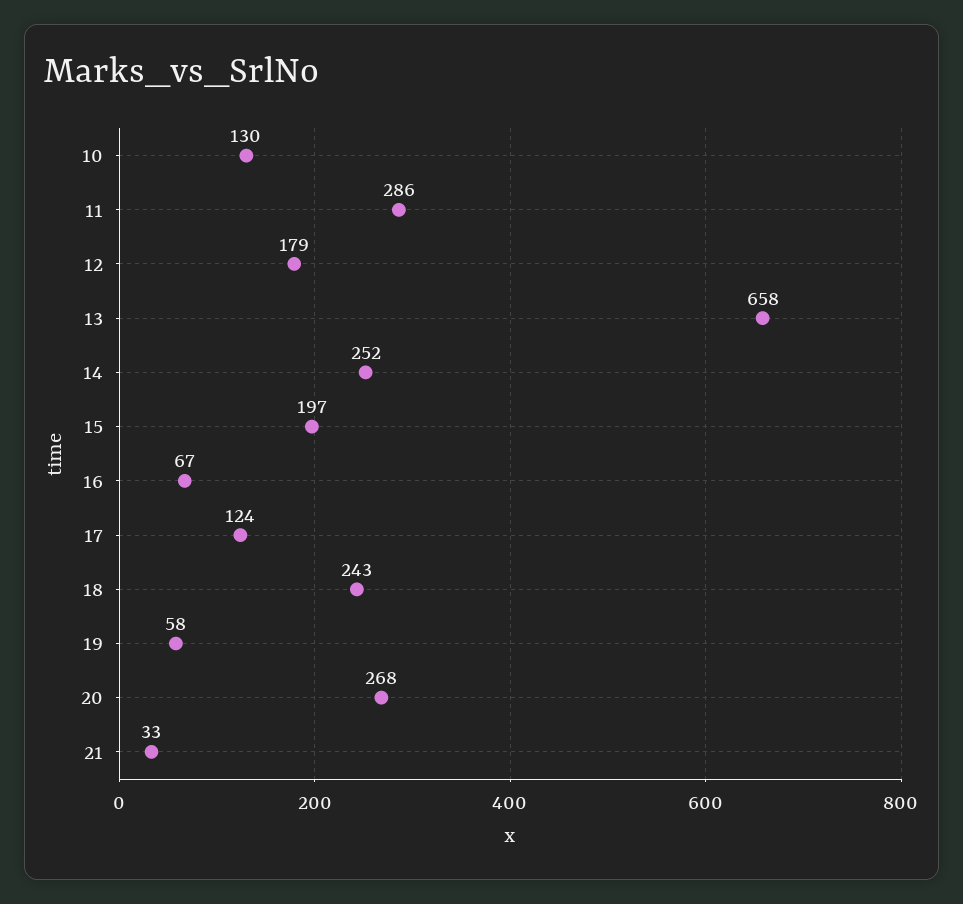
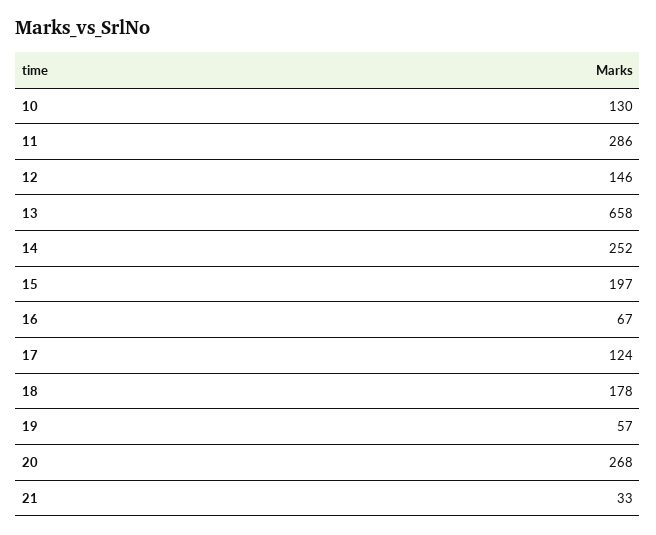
12: 179 -> 146
18: 243 -> 178
19: 58 -> 57

